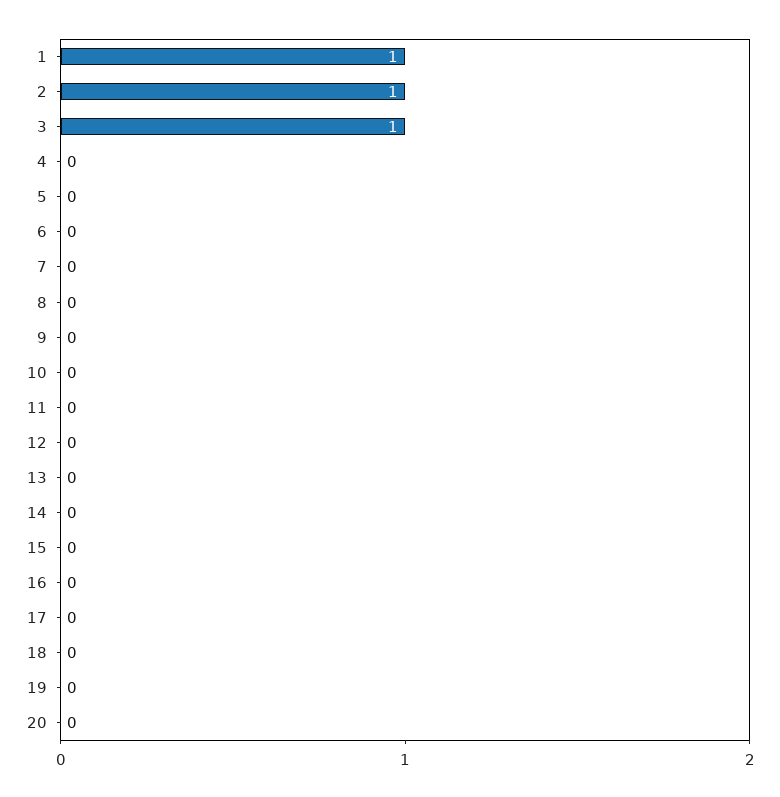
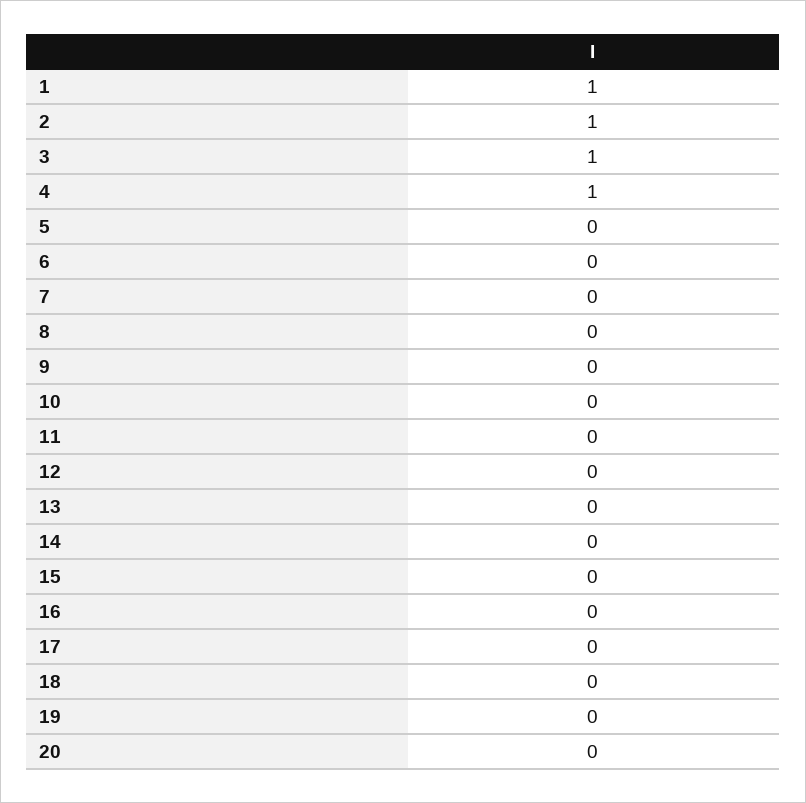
4: 0 -> 1

